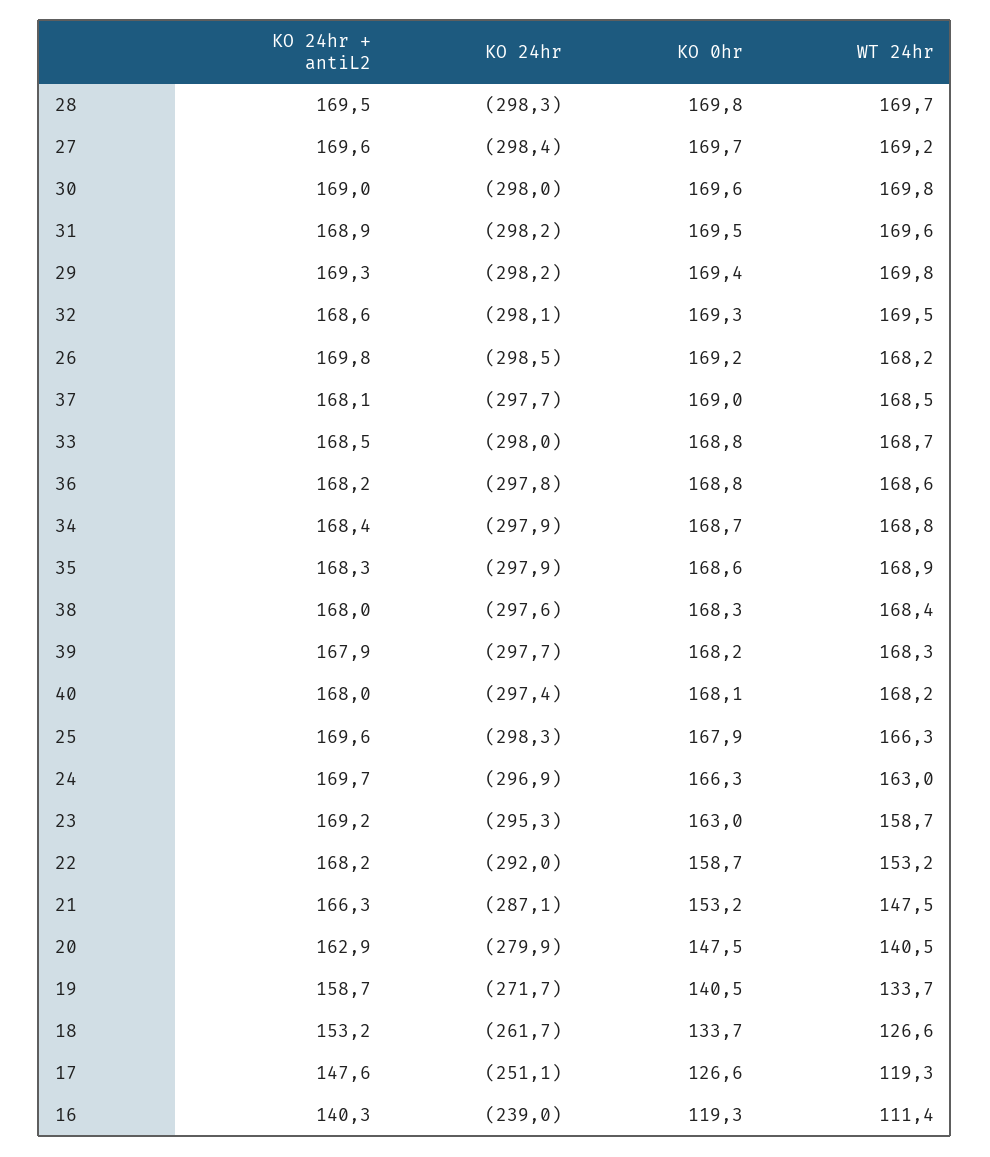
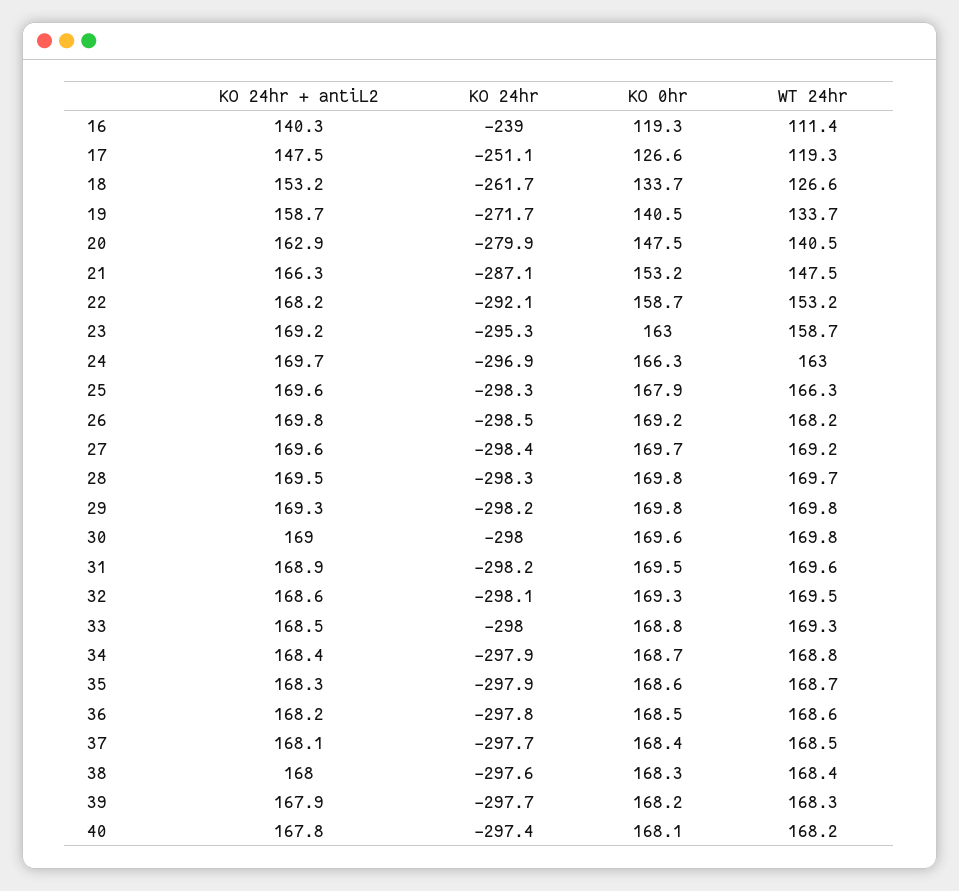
KO 0hr, 29: 169.4 -> 169.8
KO 0hr, 37: 169 -> 168.4
WT 24hr, 33: 168.7 -> 169.3
KO 0hr, 36: 168.8 -> 168.5
WT 24hr, 35: 168.9 -> 168.7
KO 24hr + antiL2, 40: 168 -> 167.8
KO 24hr, 22: -292 -> -292.1
KO 24hr + antiL2, 17: 147.6 -> 147.5

